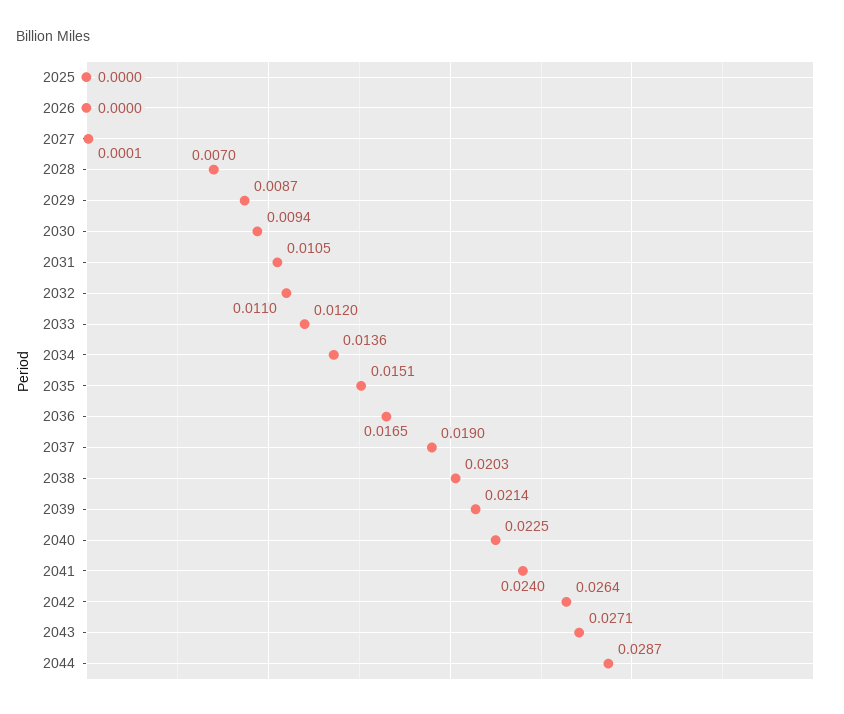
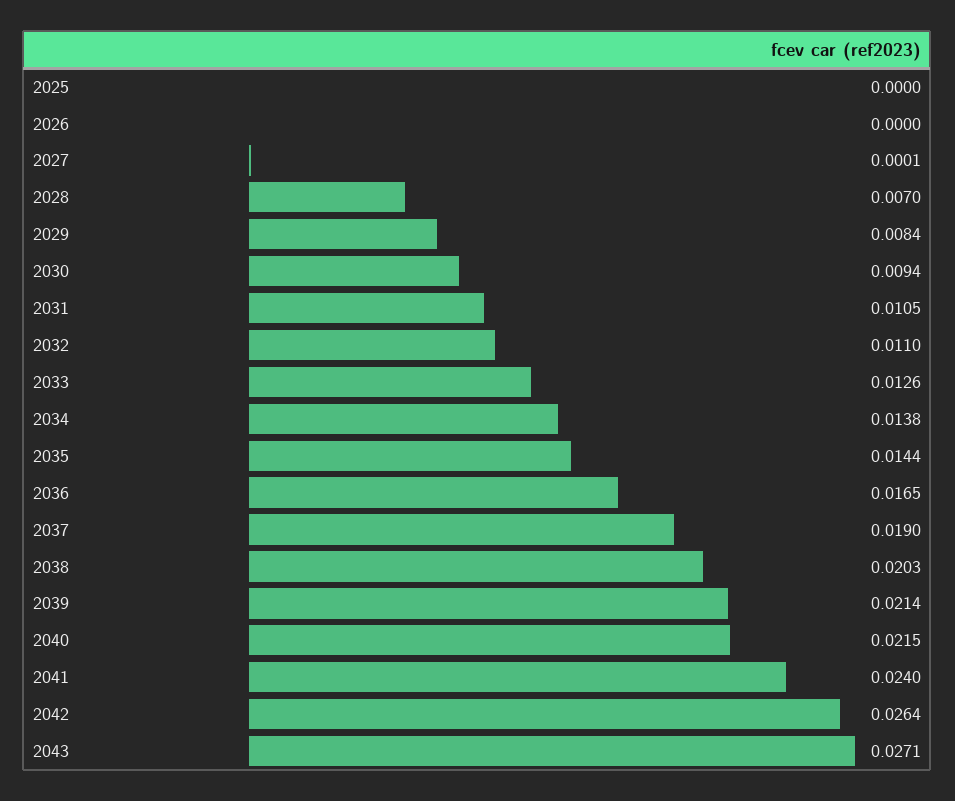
2029: 0.0087 -> 0.0084
2033: 0.012 -> 0.0126
2034: 0.0136 -> 0.0138
2035: 0.0151 -> 0.0144
2040: 0.0225 -> 0.0215
2044: 0.0287 -> none

